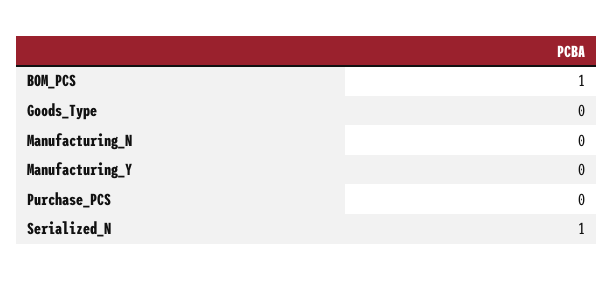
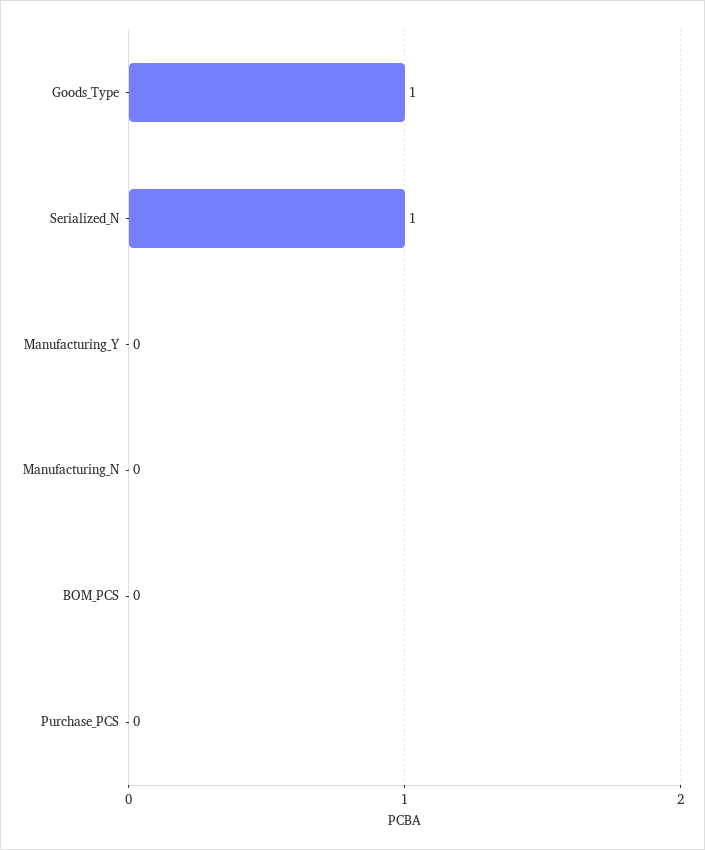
BOM_PCS: 1 -> 0
Goods_Type: 0 -> 1

